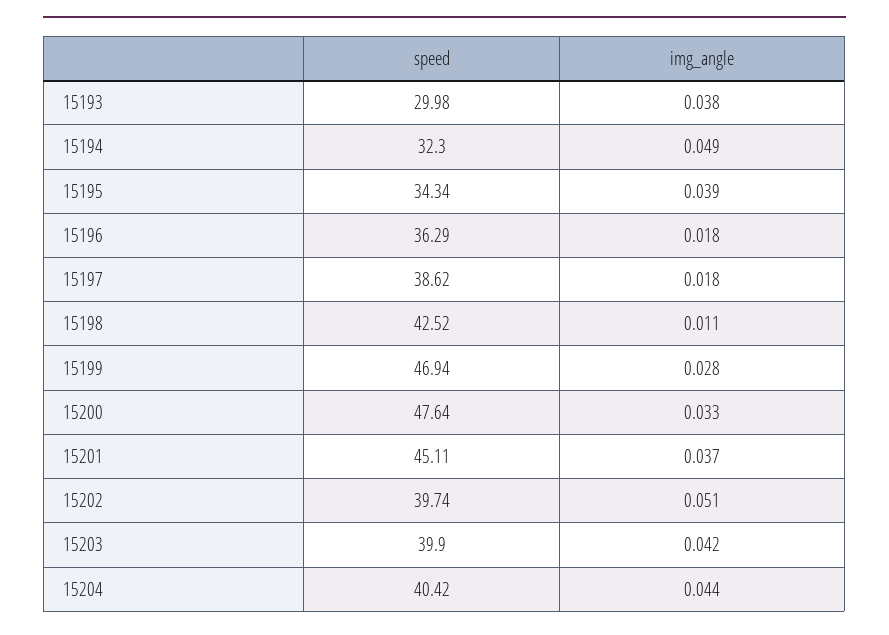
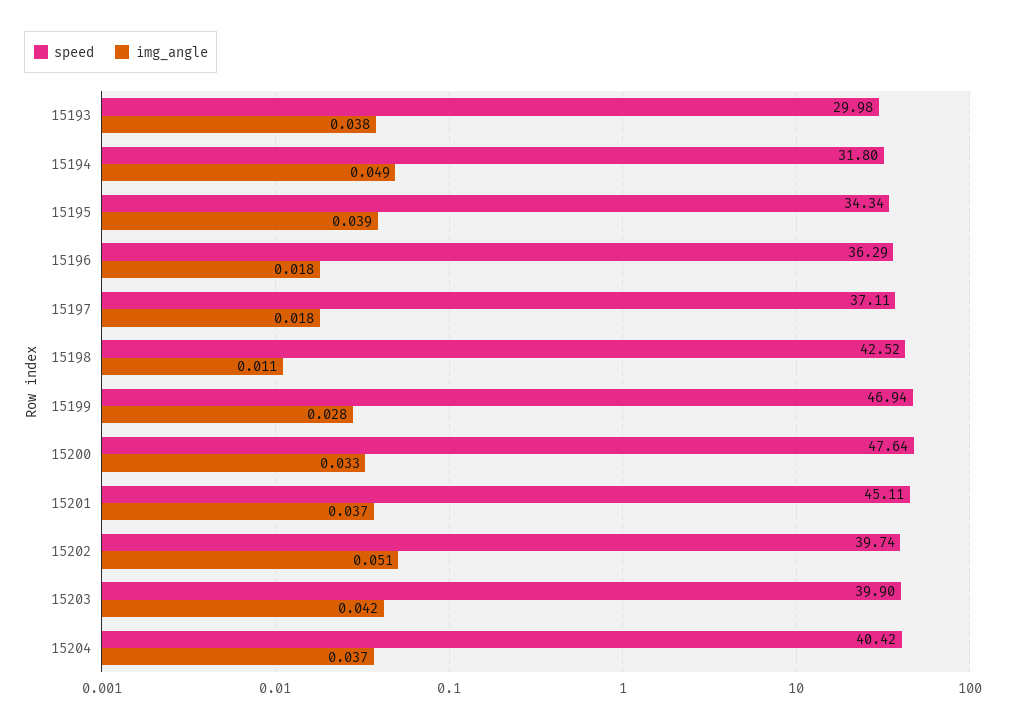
speed, 15194: 32.3 -> 31.8
speed, 15197: 38.62 -> 37.11
img_angle, 15204: 0.044 -> 0.037

